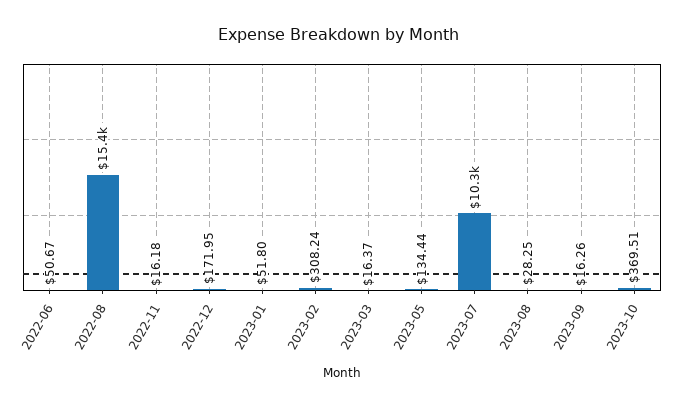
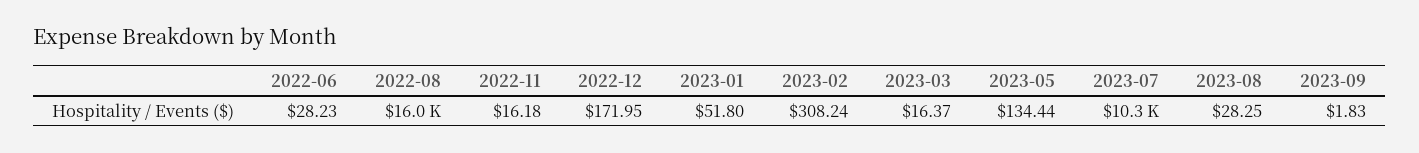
2022-06: 50.67 -> 28.23
2022-08: 15400 -> 16000
2023-09: 16.26 -> 1.83
2023-10: 369.51 -> none

